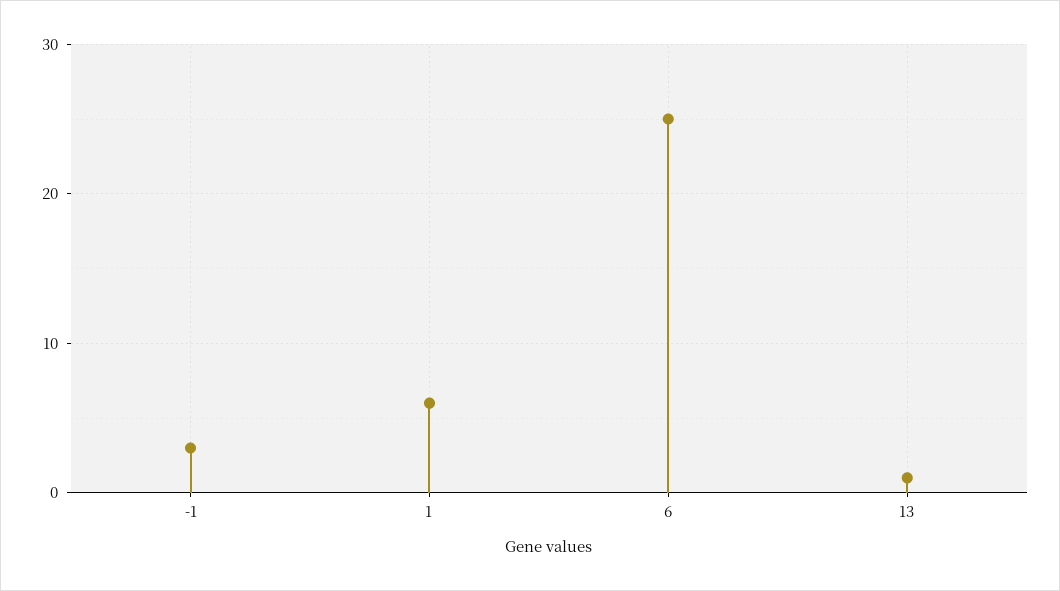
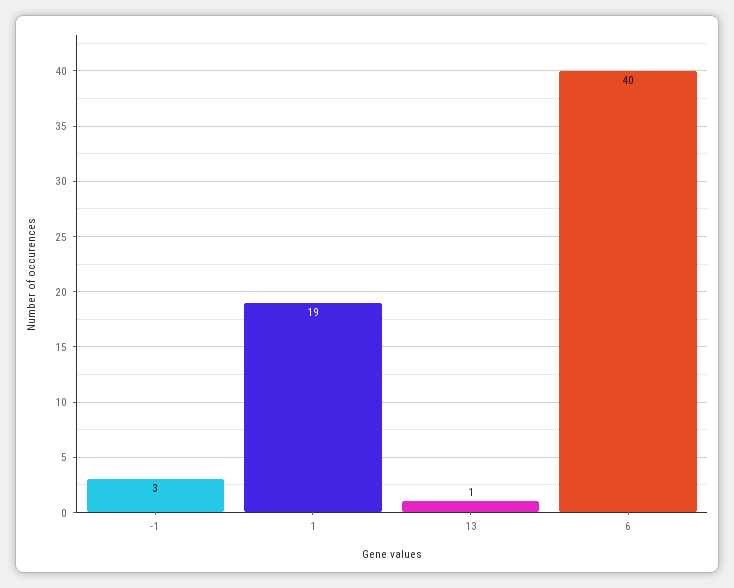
1: 6 -> 19
6: 25 -> 40

